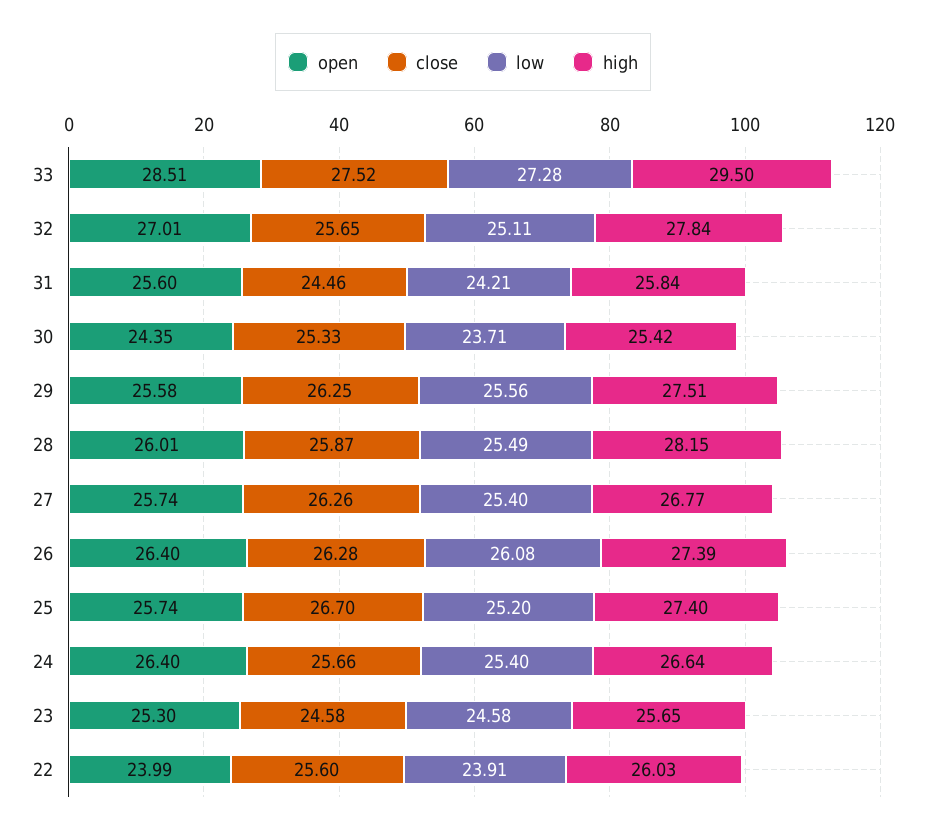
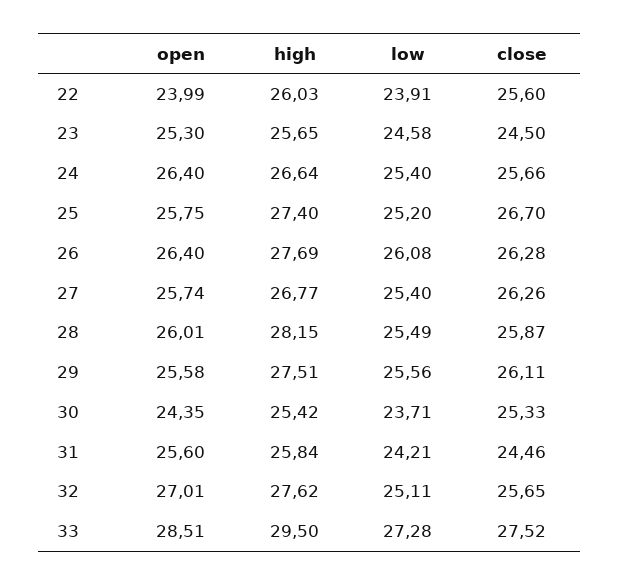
high, 32: 27.84 -> 27.62
close, 29: 26.25 -> 26.11
high, 26: 27.39 -> 27.69
open, 25: 25.74 -> 25.75
close, 23: 24.58 -> 24.5

